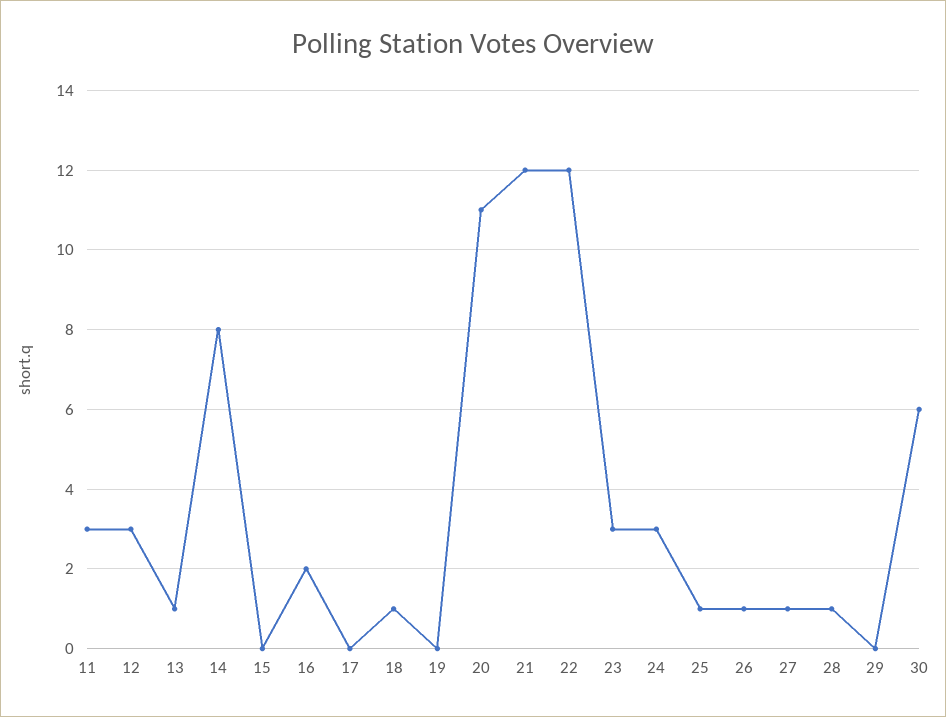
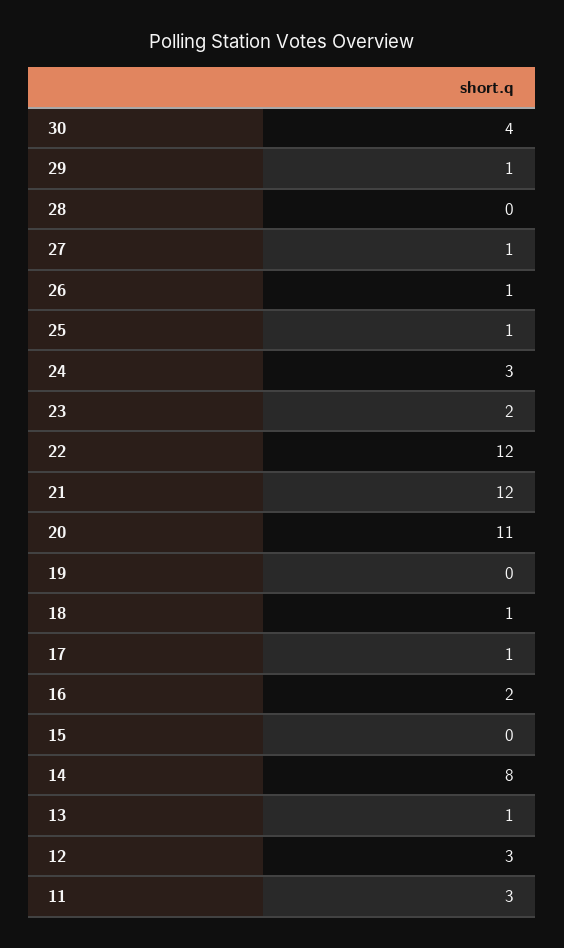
17: 0 -> 1
23: 3 -> 2
28: 1 -> 0
29: 0 -> 1
30: 6 -> 4

